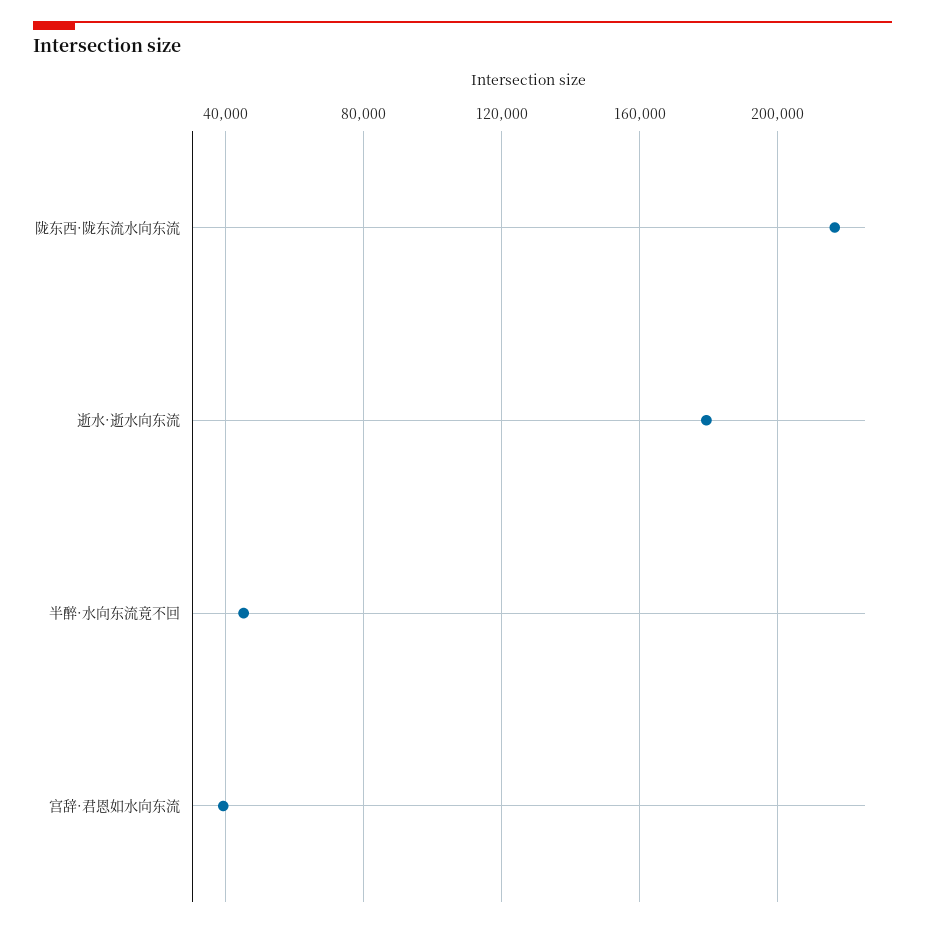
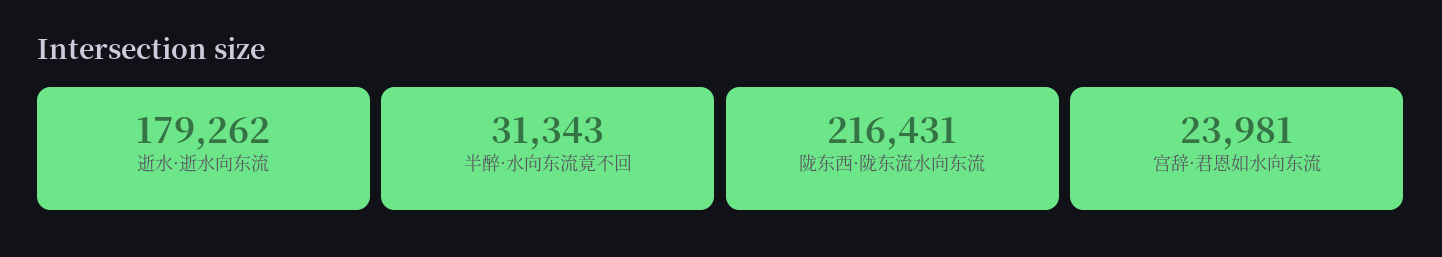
半醉·水向东流竟不回: 45000 -> 31343
宫辞·君恩如水向东流: 40000 -> 23981

